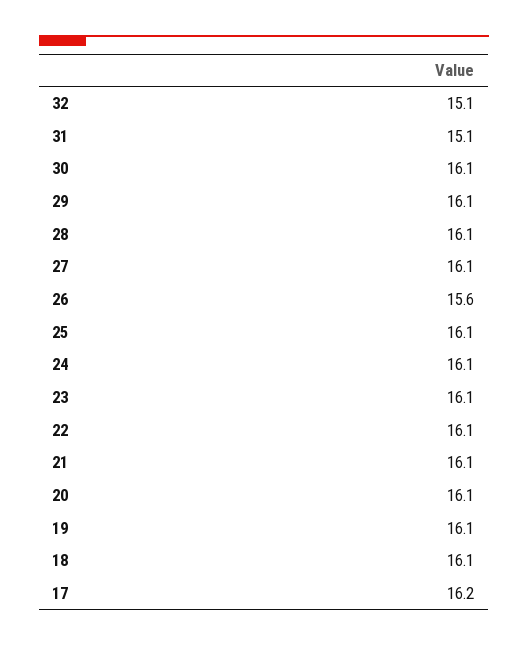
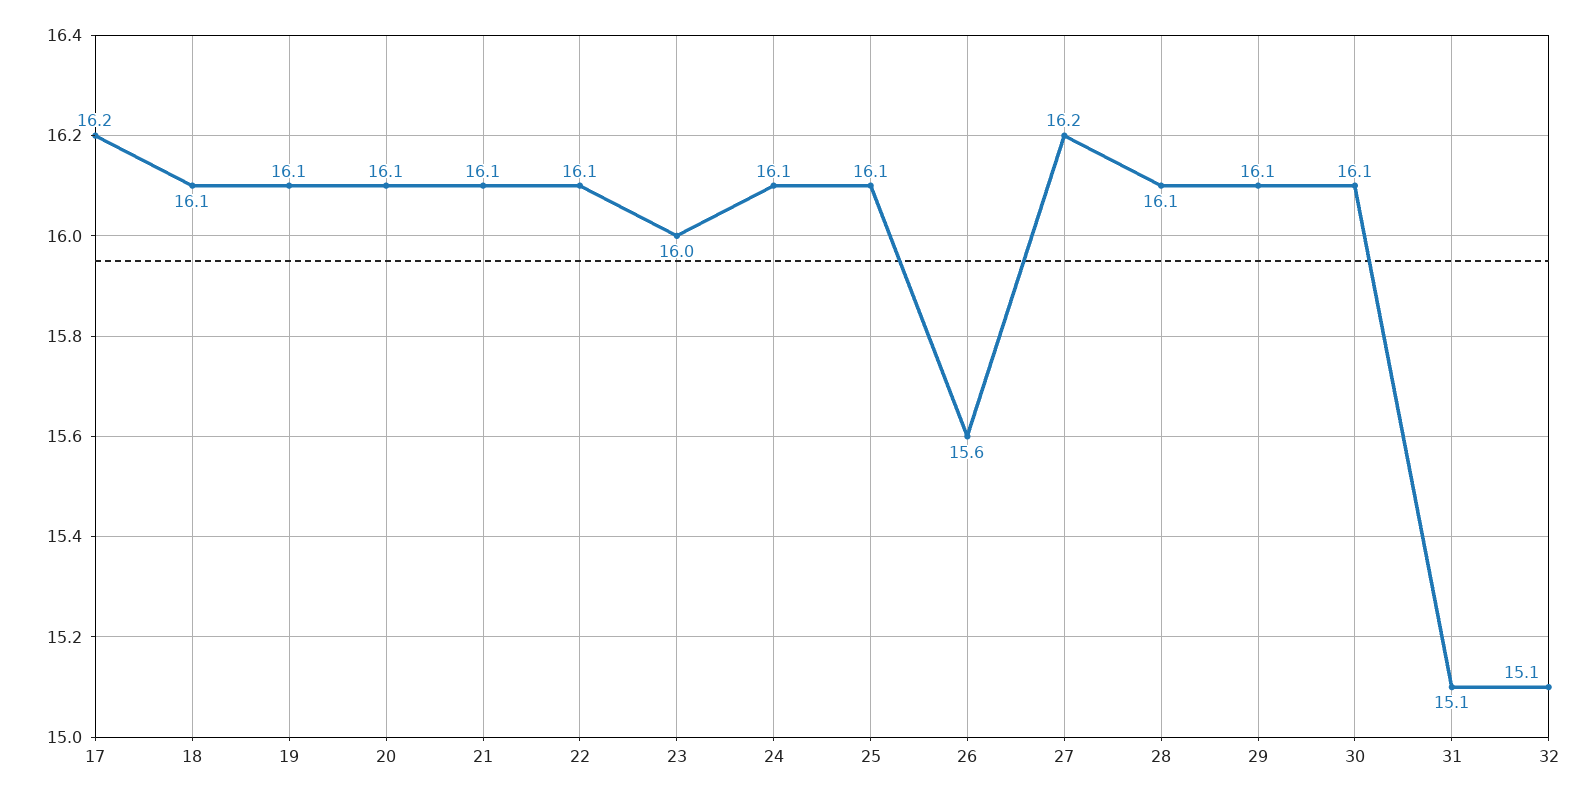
27: 16.1 -> 16.2
23: 16.1 -> 16

